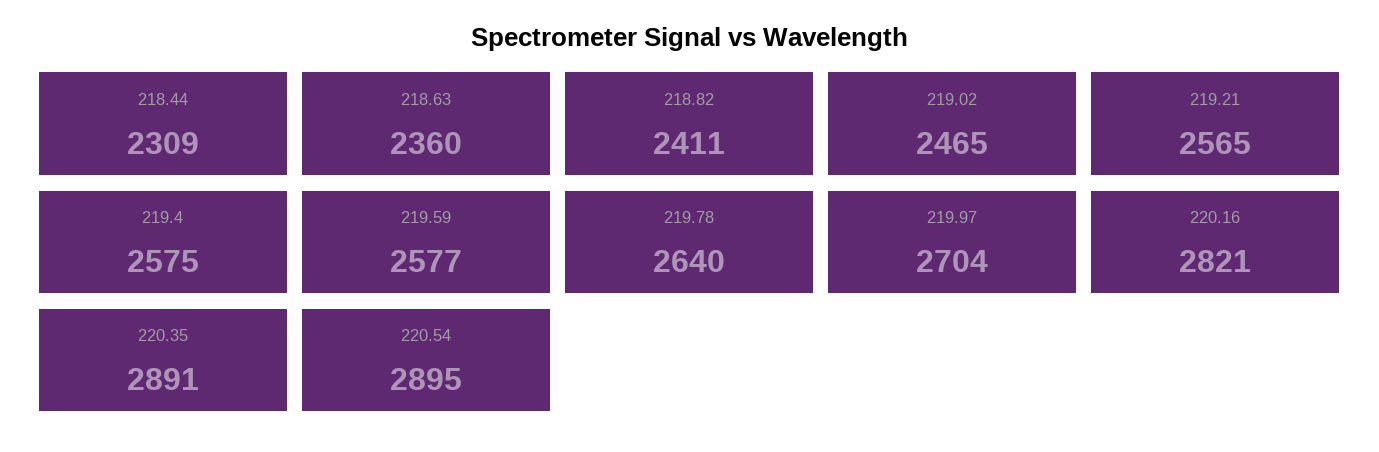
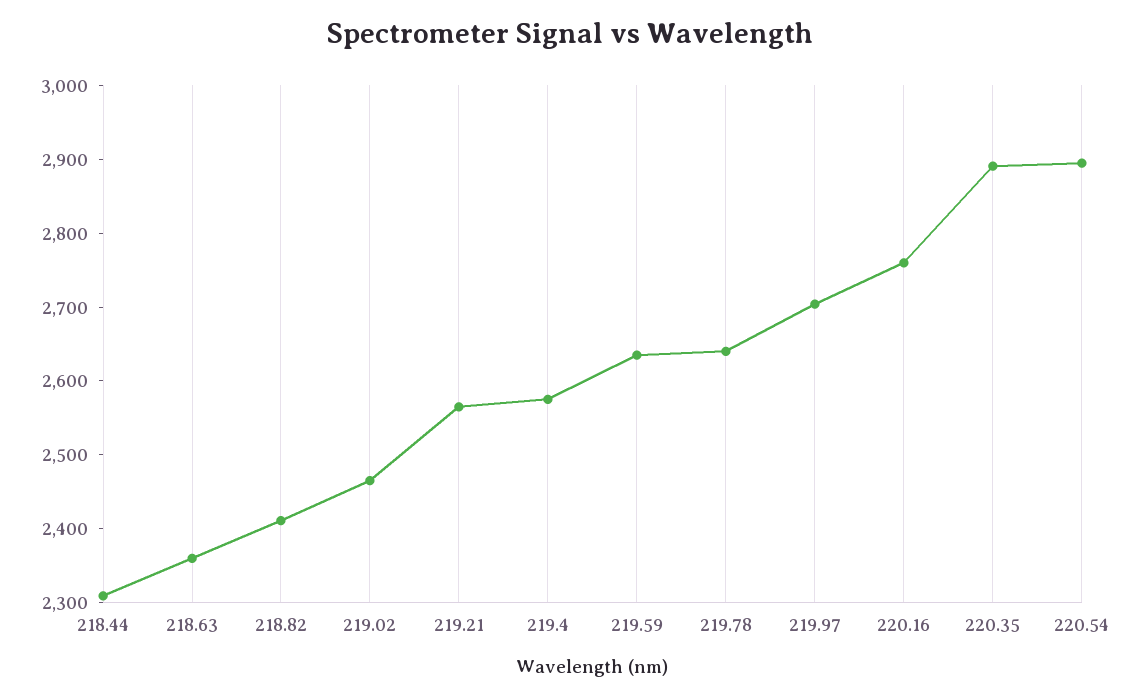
219.59: 2577 -> 2640
220.16: 2821 -> 2760

